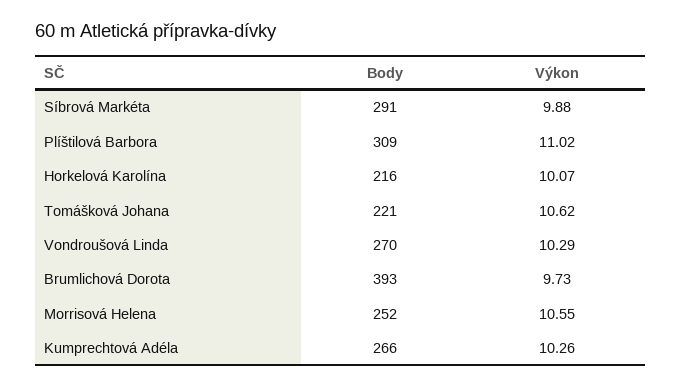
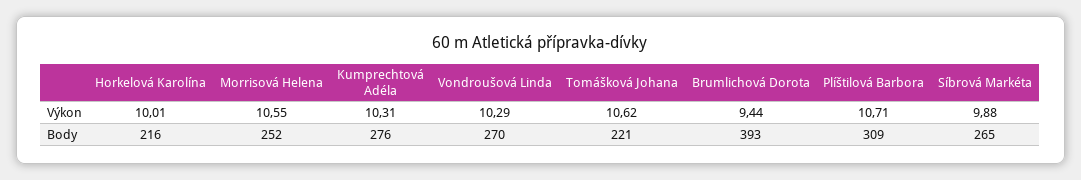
Body, Síbrová Markéta: 291 -> 265
Výkon, Plíštilová Barbora: 11.02 -> 10.71
Výkon, Horkelová Karolína: 10.07 -> 10.01
Výkon, Brumlichová Dorota: 9.73 -> 9.44
Body, Kumprechtová Adéla: 266 -> 276
Výkon, Kumprechtová Adéla: 10.26 -> 10.31

